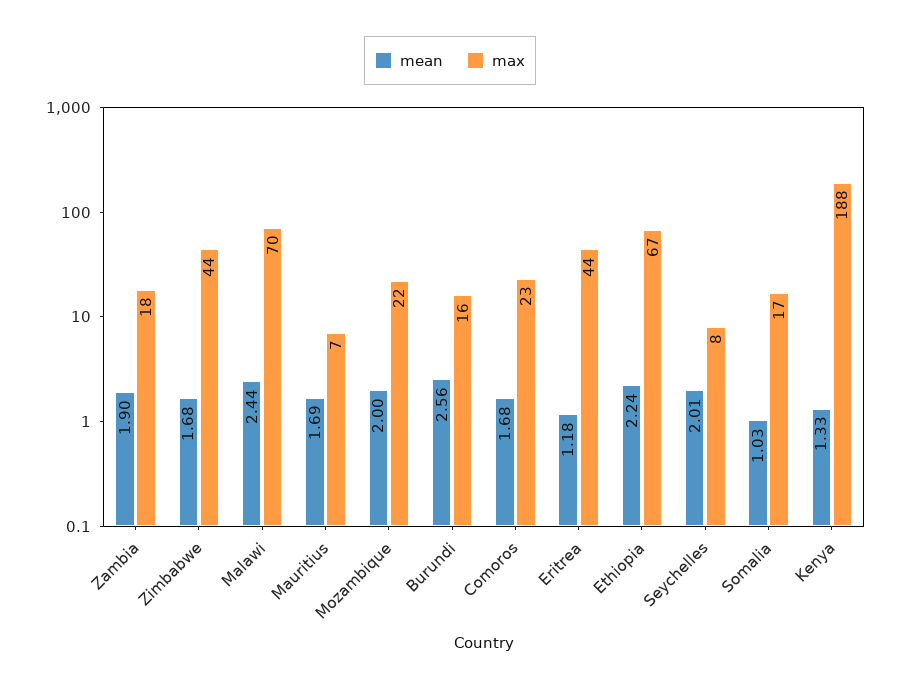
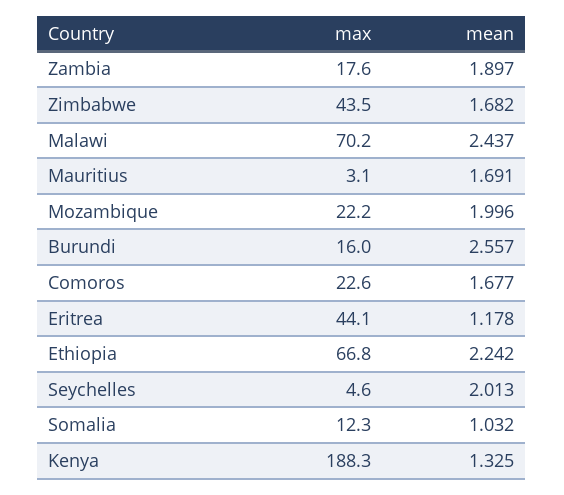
max, Mauritius: 7 -> 3.1
max, Seychelles: 8 -> 4.6
max, Somalia: 17 -> 12.3

